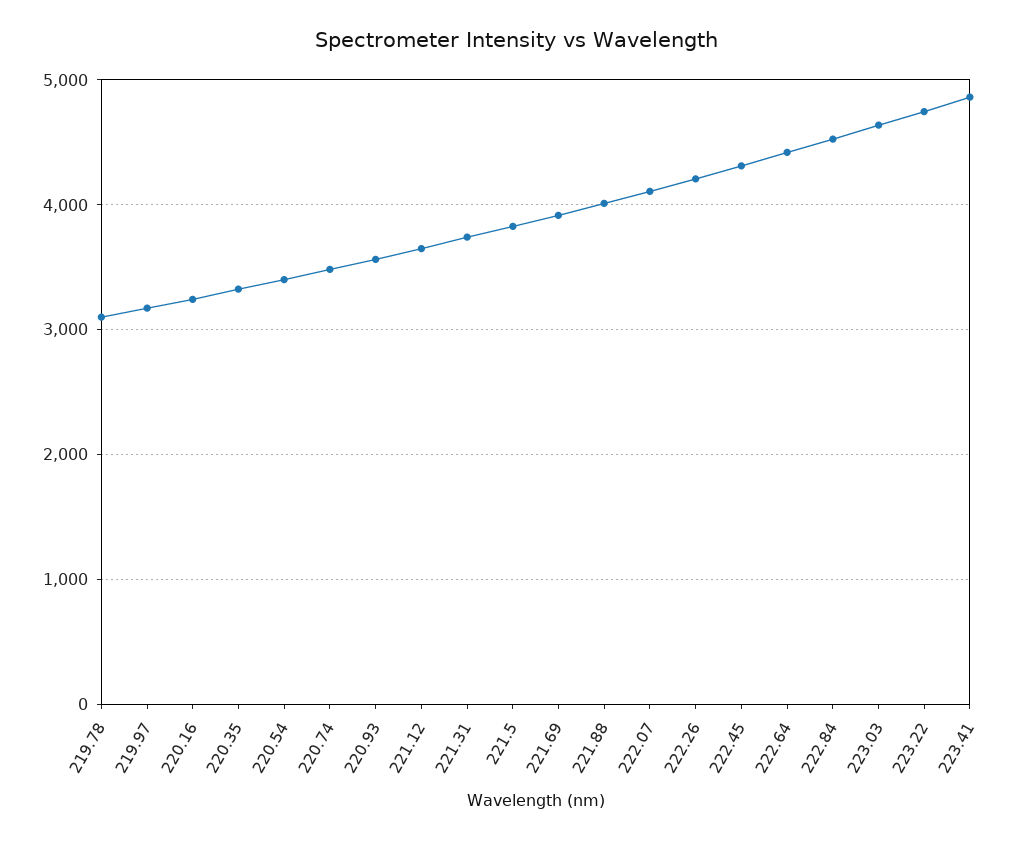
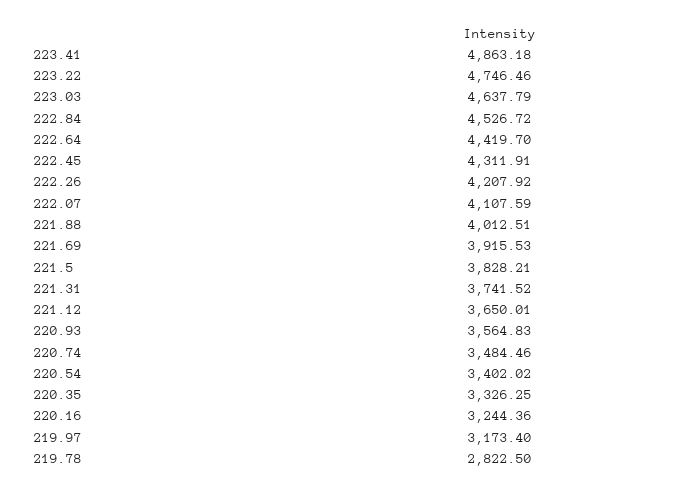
219.78: 3100 -> 2822.5

